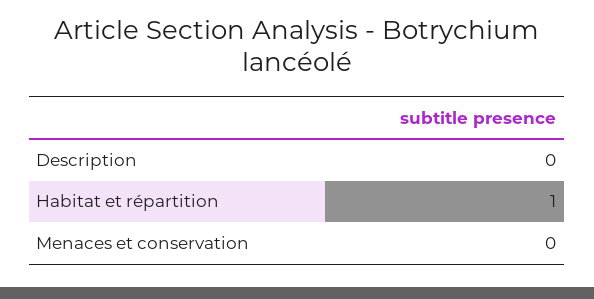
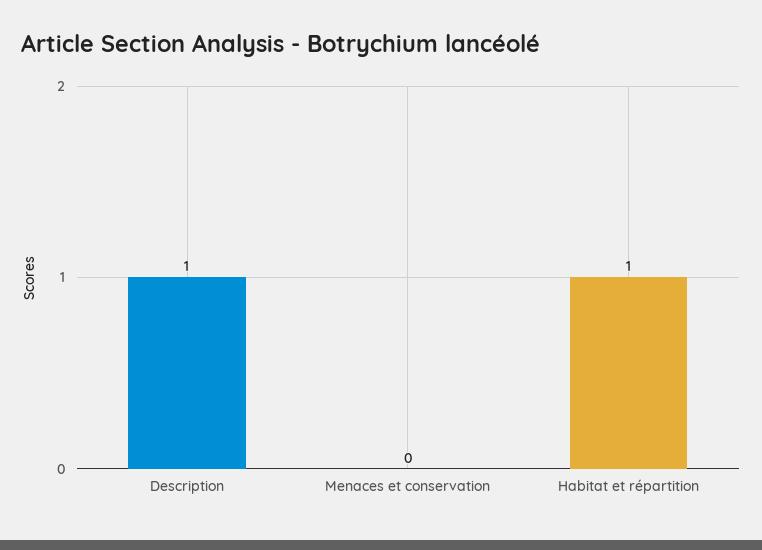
Description: 0 -> 1

